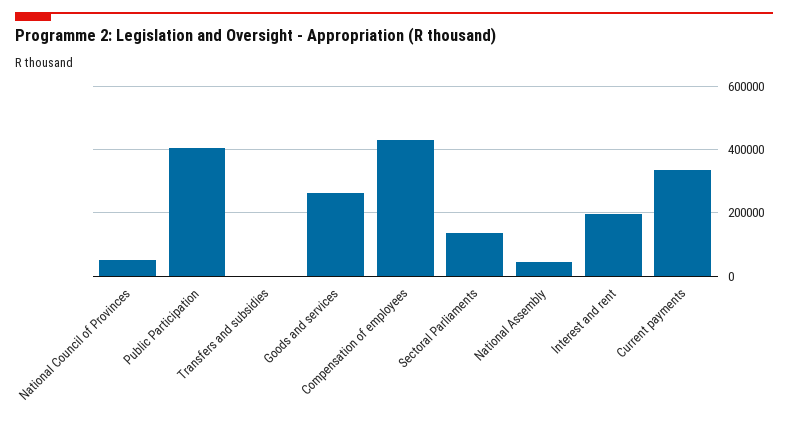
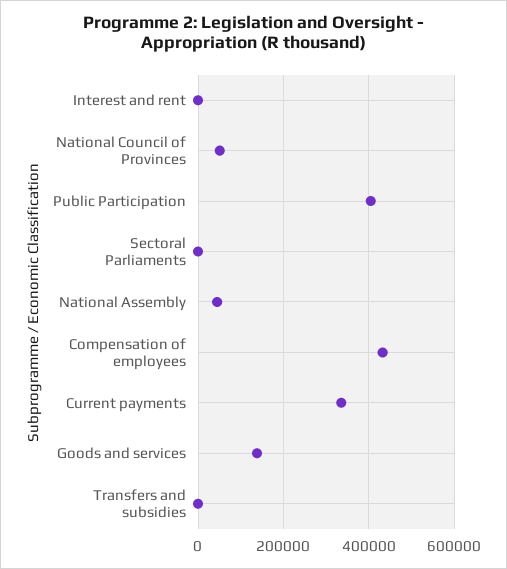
Goods and services: 260000 -> 140000
Sectoral Parliaments: 140000 -> 0
Interest and rent: 200000 -> 0

